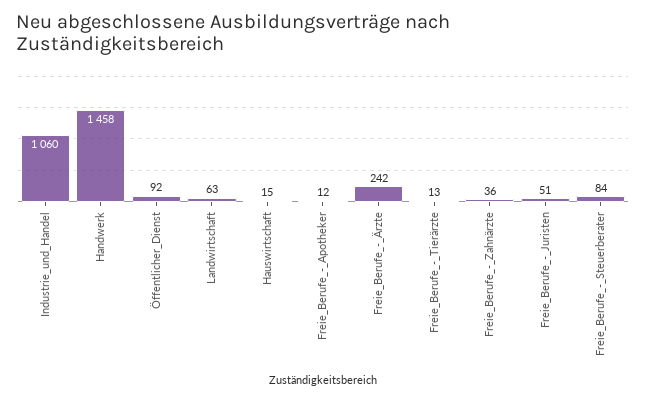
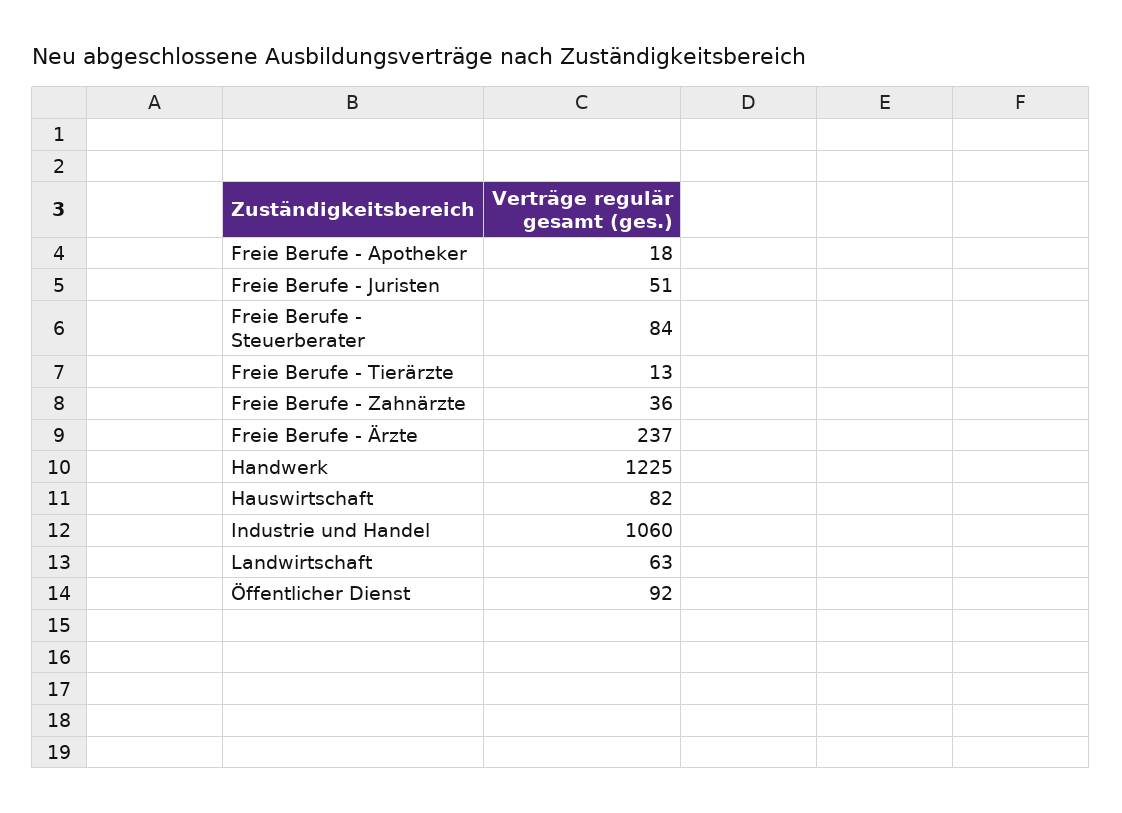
Handwerk: 1458 -> 1225
Hauswirtschaft: 15 -> 82
Freie_Berufe_-_Apotheker: 12 -> 18
Freie_Berufe_-_Ärzte: 242 -> 237

